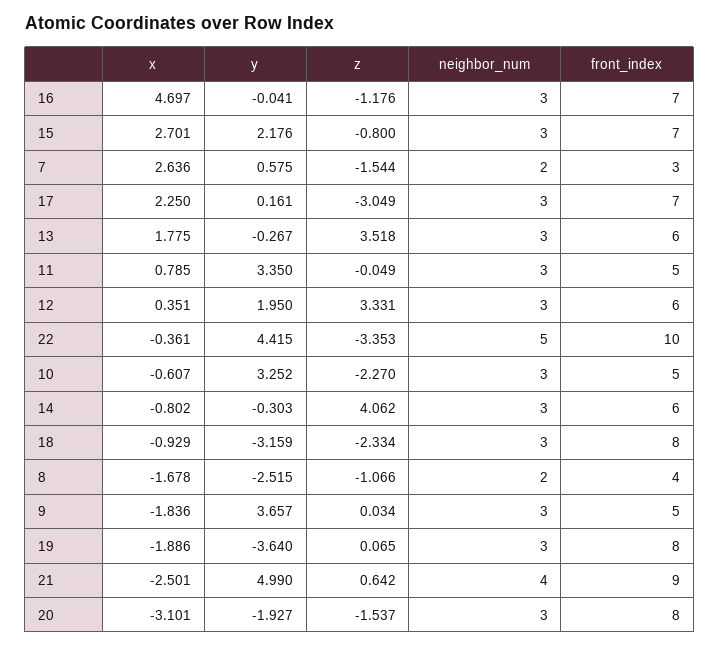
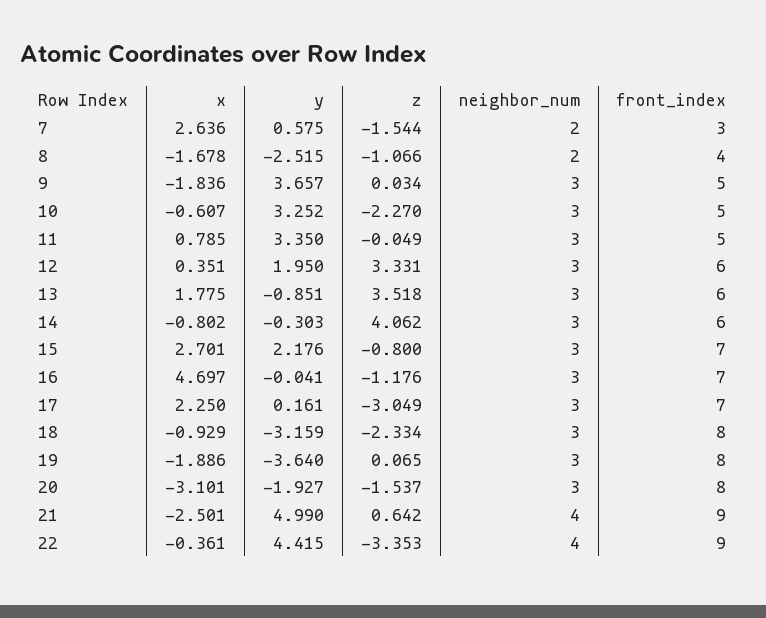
y, 13: -0.267 -> -0.851
neighbor_num, 22: 5 -> 4
front_index, 22: 10 -> 9

